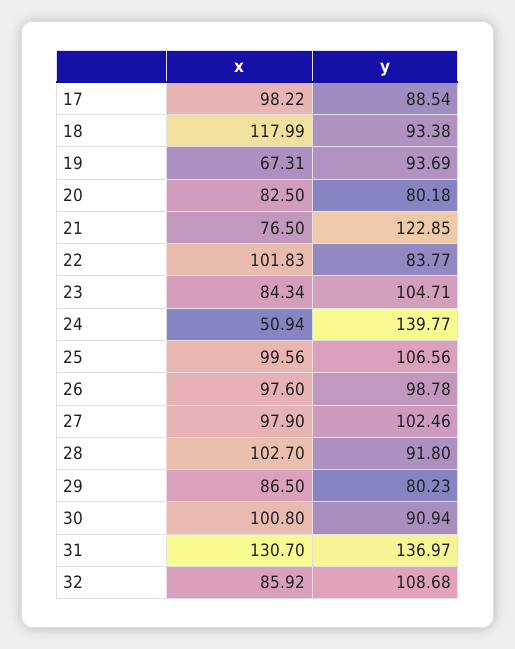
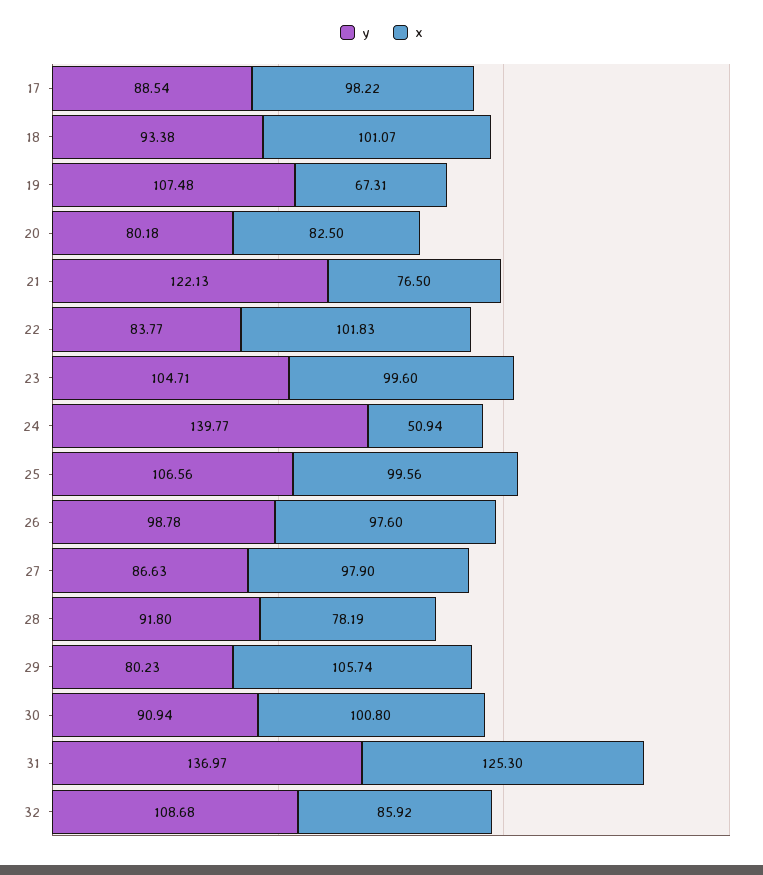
x, 18: 117.99 -> 101.07
y, 19: 93.69 -> 107.48
y, 21: 122.85 -> 122.13
x, 23: 84.34 -> 99.6
y, 27: 102.46 -> 86.63
x, 28: 102.7 -> 78.19
x, 29: 86.5 -> 105.74
x, 31: 130.7 -> 125.3

